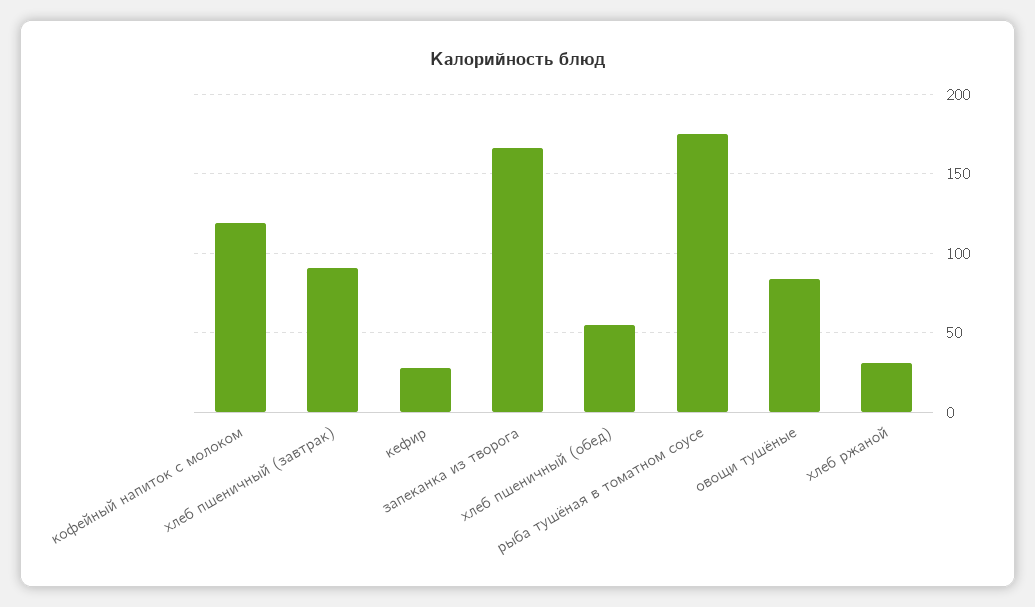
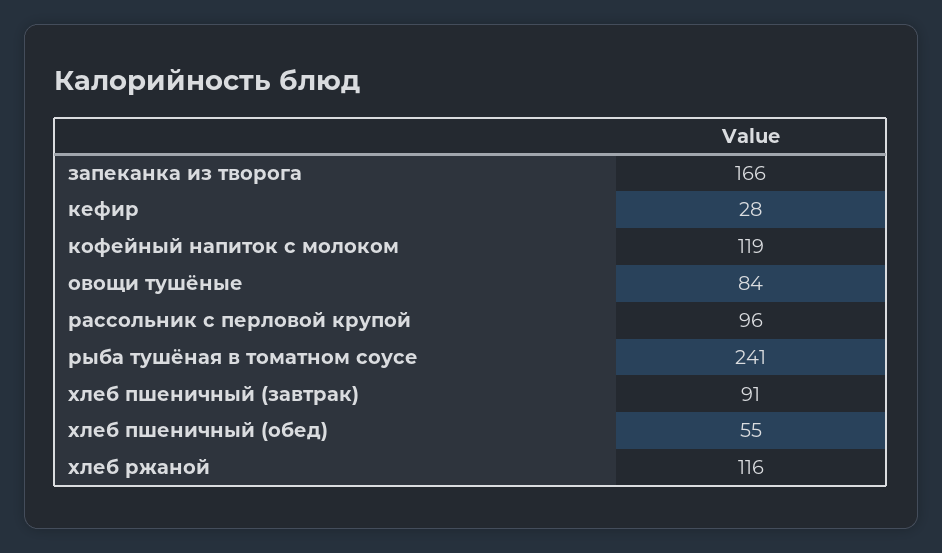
рыба тушёная в томатном соусе: 175 -> 241
хлеб ржаной: 30 -> 116
рассольник с перловой крупой: none -> 96

